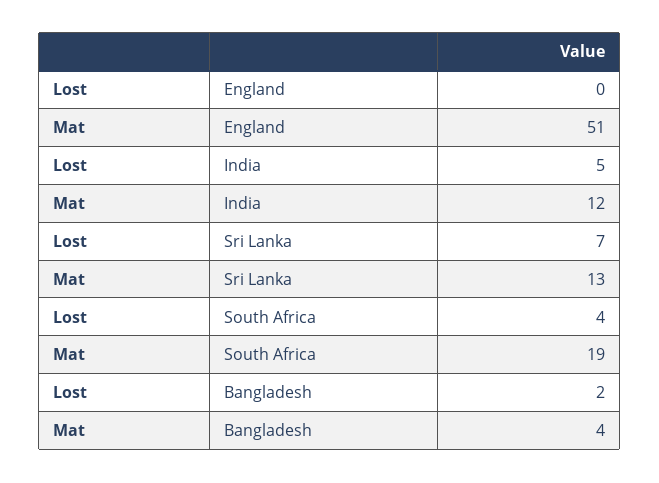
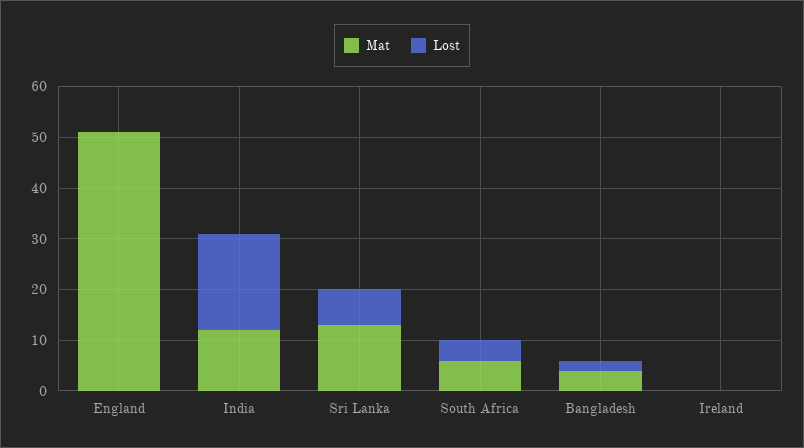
Lost, India: 5 -> 20
Mat, South Africa: 19 -> 5
Mat, Ireland: none -> 0
Lost, Ireland: none -> 0

